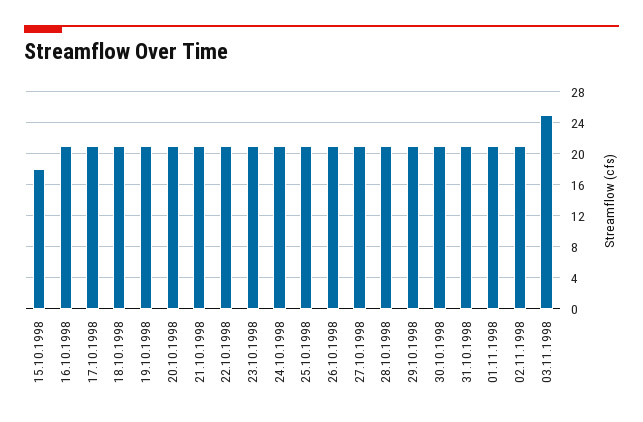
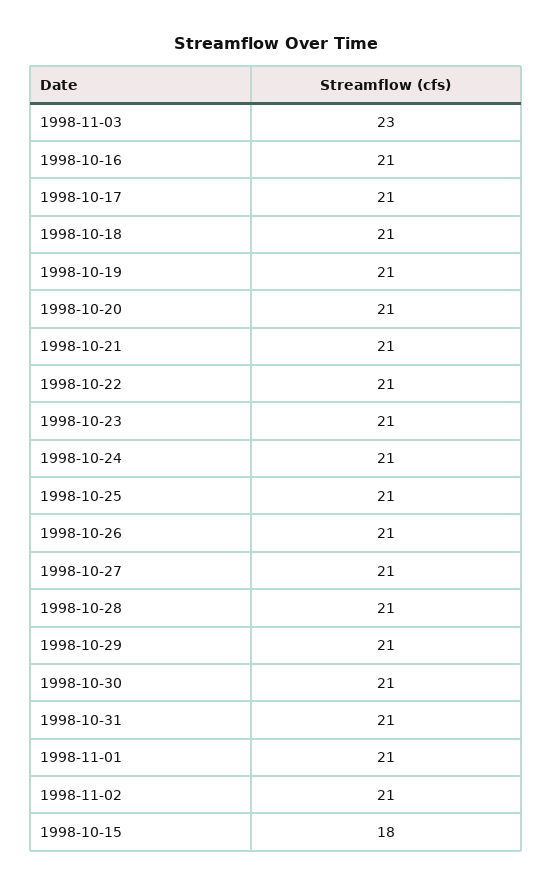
03.11.1998: 25 -> 23

